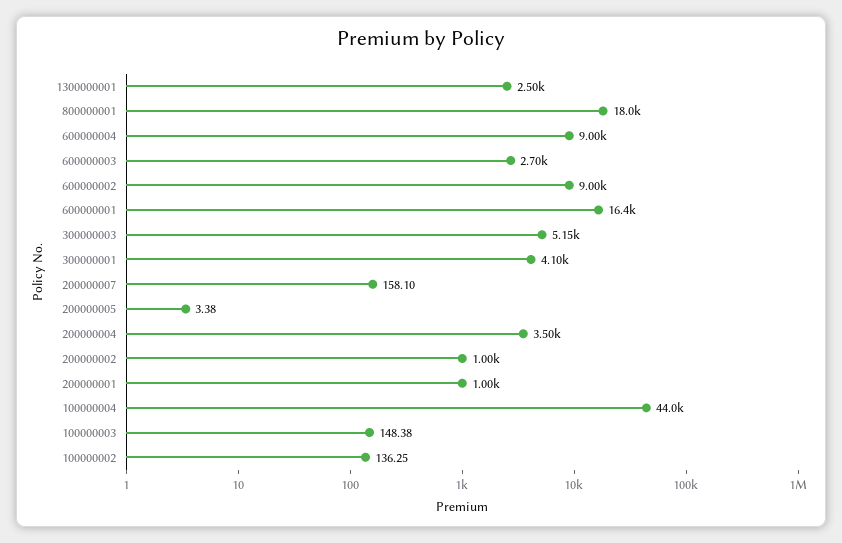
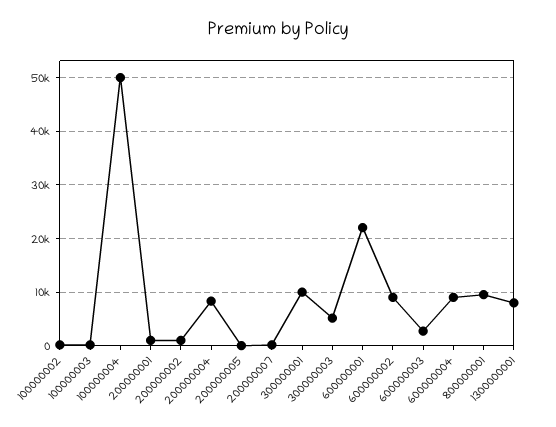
1300000001: 2500 -> 8000
800000001: 18000 -> 10000
600000001: 16400 -> 22000
300000001: 4100 -> 10000
200000004: 3500 -> 8000
100000004: 44000 -> 50000

